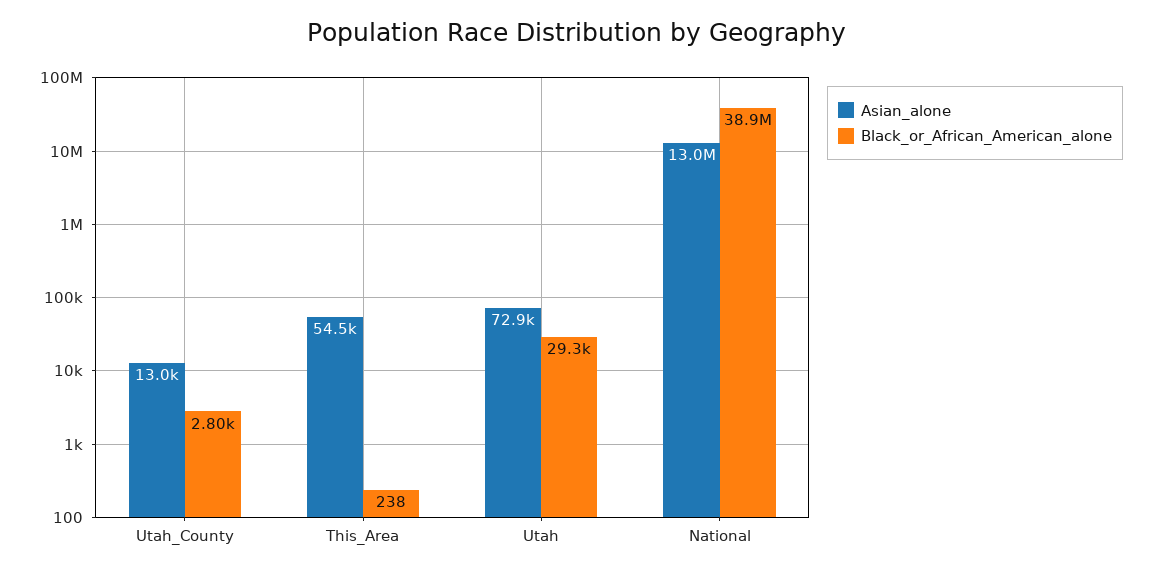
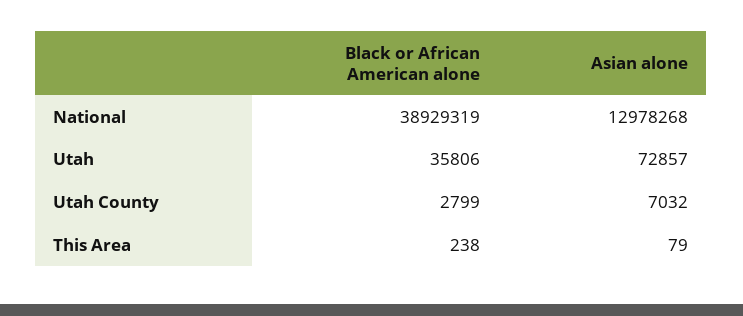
Asian_alone, Utah_County: 13000 -> 7032
Asian_alone, This_Area: 54500 -> 79
Black_or_African_American_alone, Utah: 29300 -> 35806

